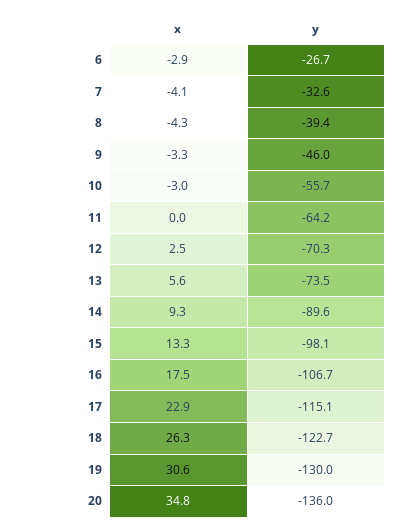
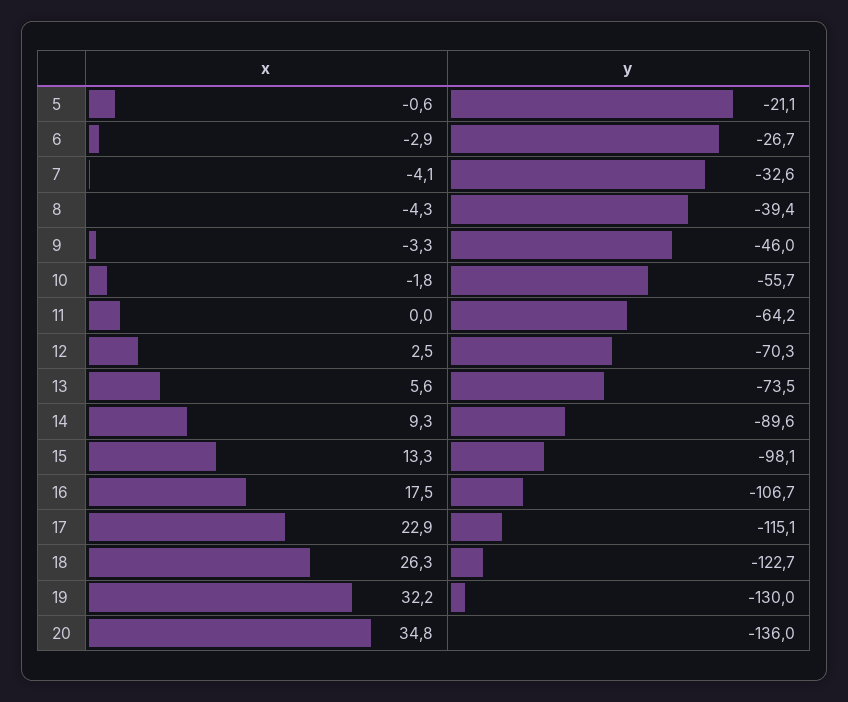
x, 10: -3 -> -1.8
x, 19: 30.6 -> 32.2
x, 5: none -> -0.6
y, 5: none -> -21.1

